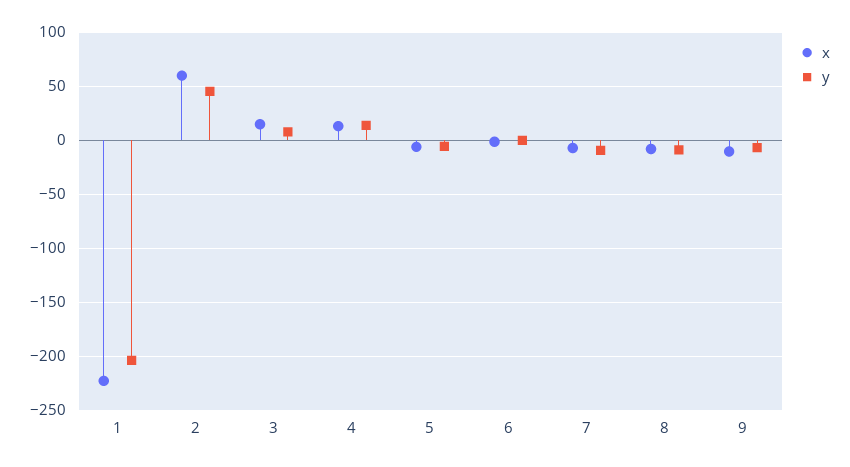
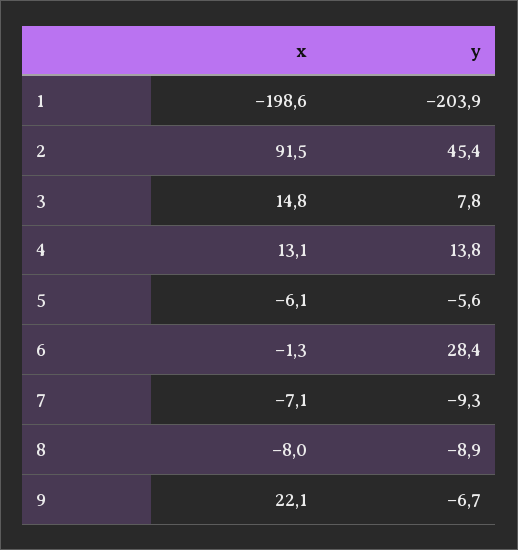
x, 1: -220 -> -198.6
x, 2: 60 -> 91.5
y, 6: 0 -> 28.4
x, 9: -10 -> 22.1

